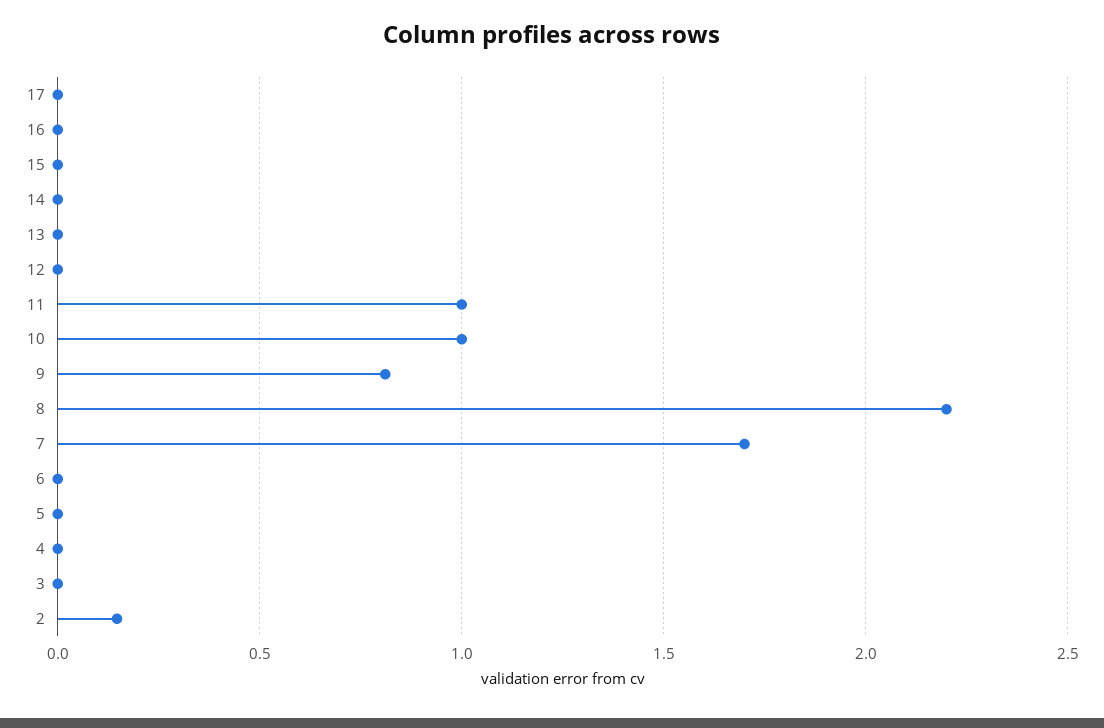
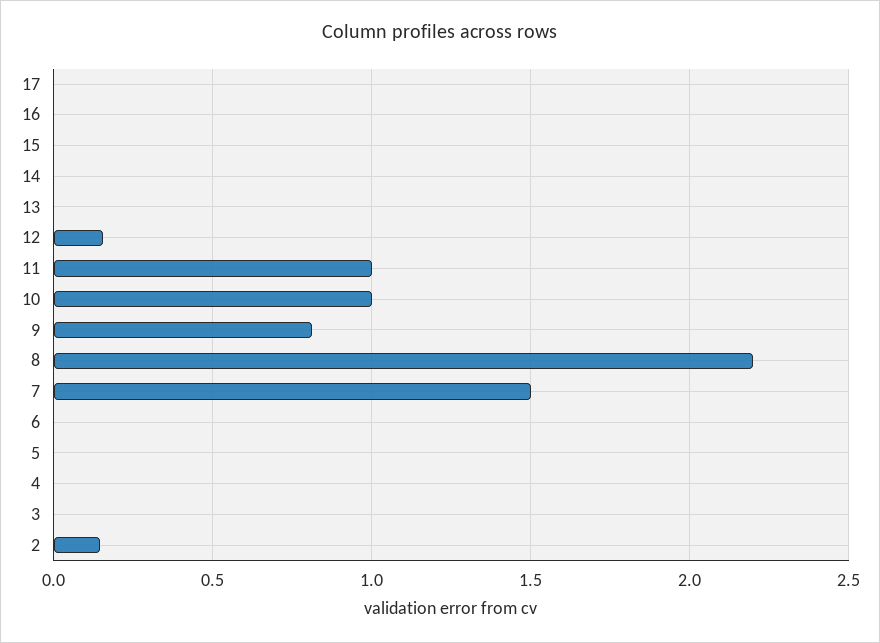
12: 0 -> 0.15
7: 1.7 -> 1.5

